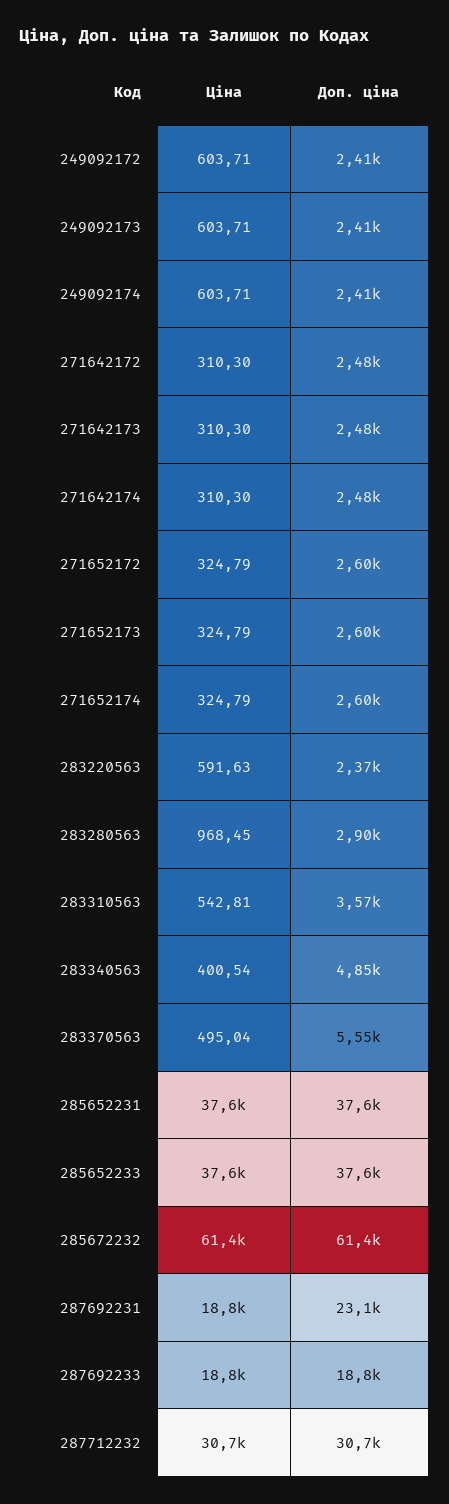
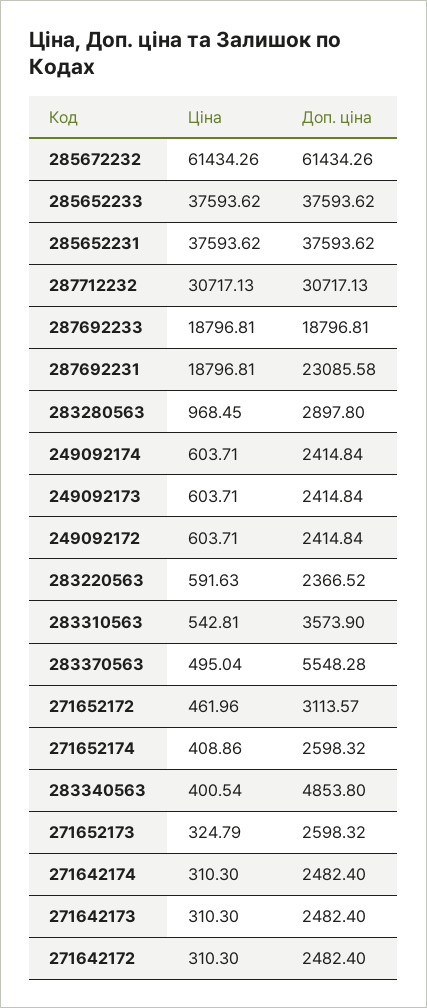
Ціна, 271652172: 324.79 -> 461.96
Доп. ціна, 271652172: 2600 -> 3113.57
Ціна, 271652174: 324.79 -> 408.86

